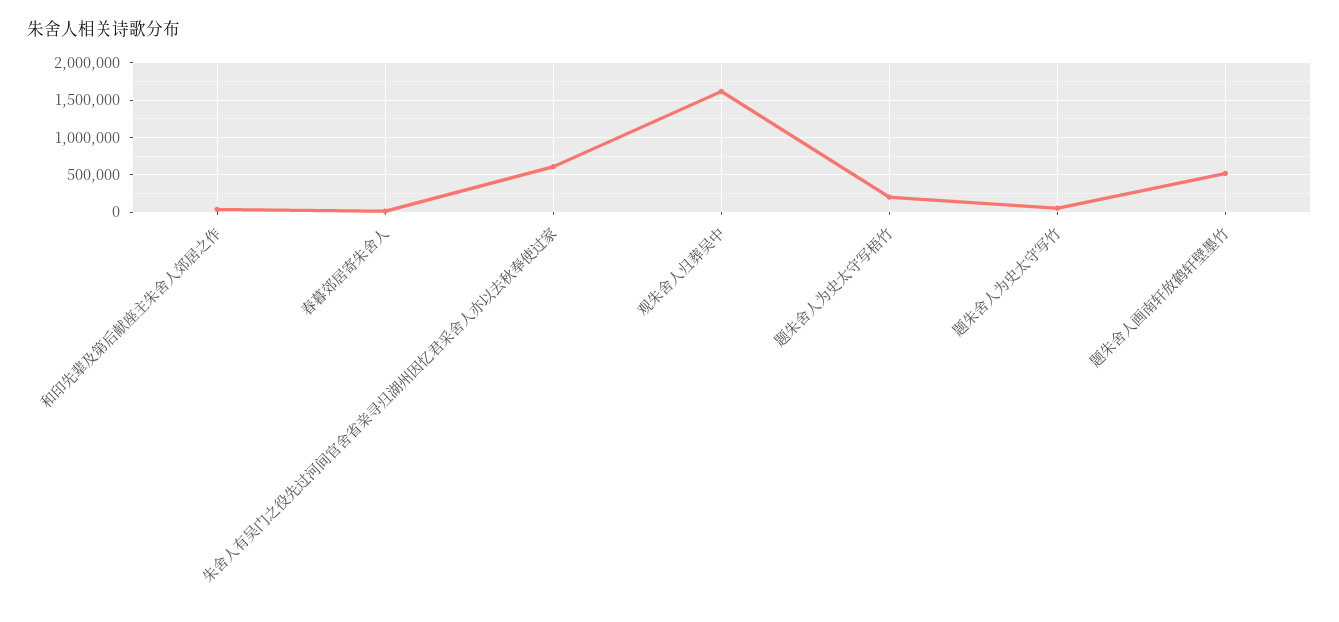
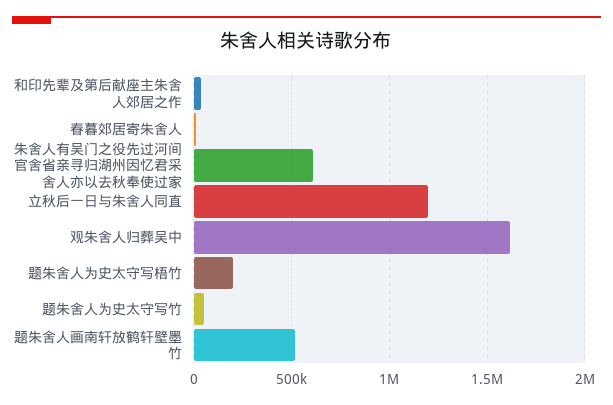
立秋后一日与朱舍人同直: none -> 1200000

